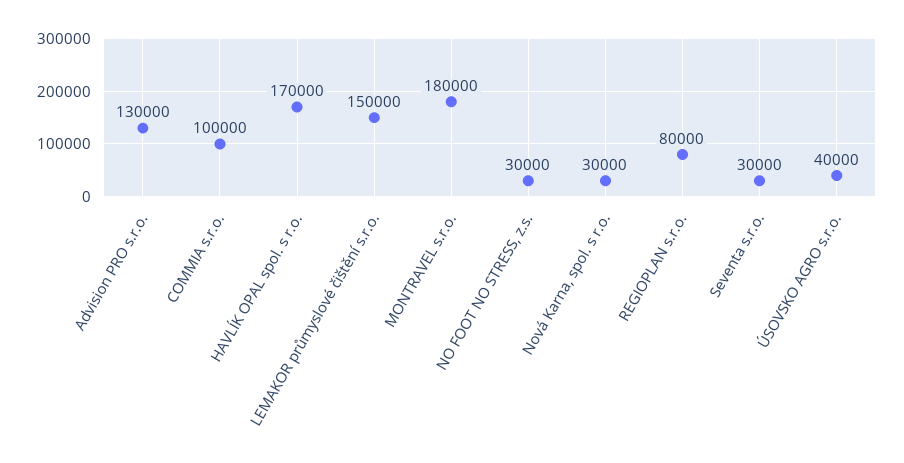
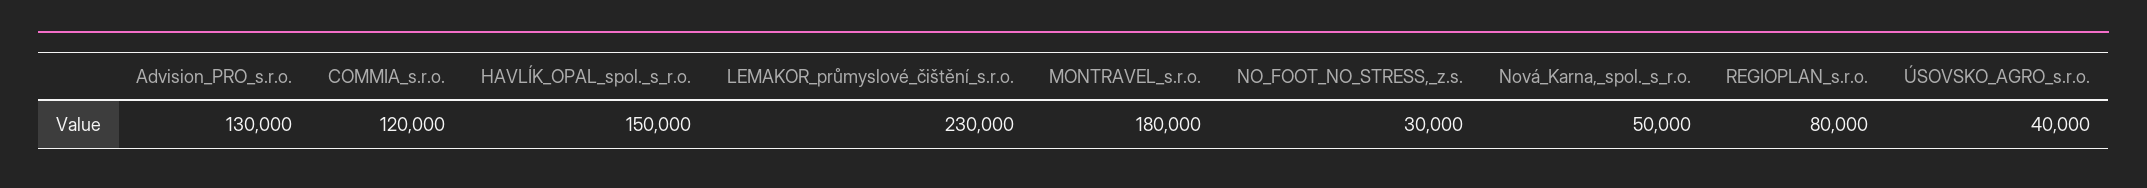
COMMIA s.r.o.: 100000 -> 120000
HAVLÍK OPAL spol. s r.o.: 170000 -> 150000
LEMAKOR průmyslové čištění s.r.o.: 150000 -> 230000
Nová Karna, spol. s r.o.: 30000 -> 50000
Seventa s.r.o.: 30000 -> none

